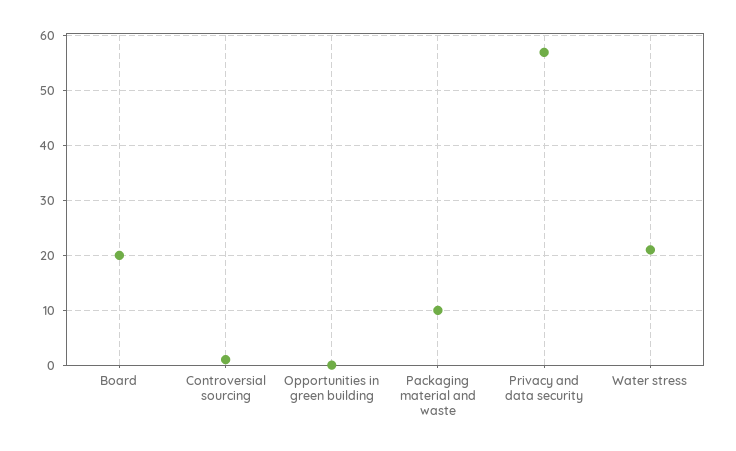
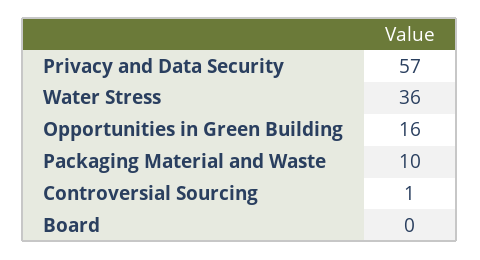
Board: 20 -> 0
Opportunities in green building: 0 -> 16
Water stress: 20 -> 36

